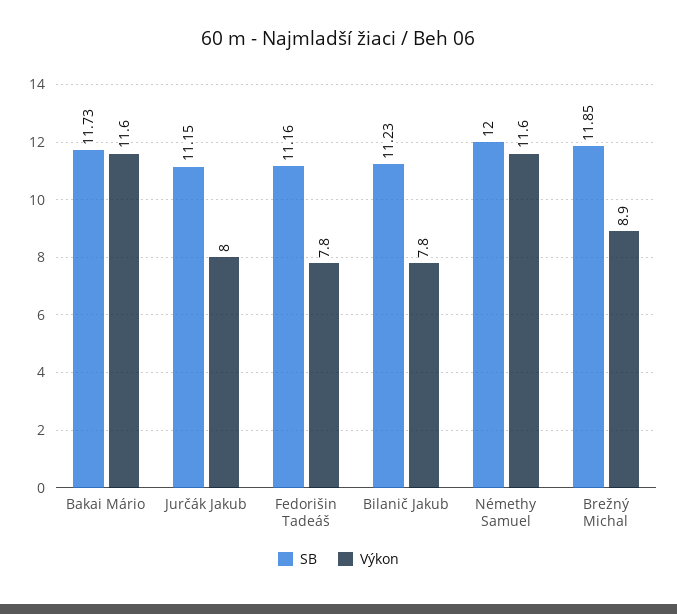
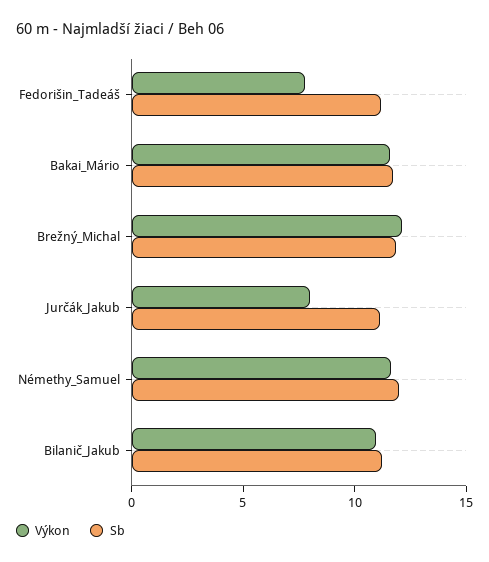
Výkon, Bilanič Jakub: 7.8 -> 11
Výkon, Brežný Michal: 8.9 -> 12

